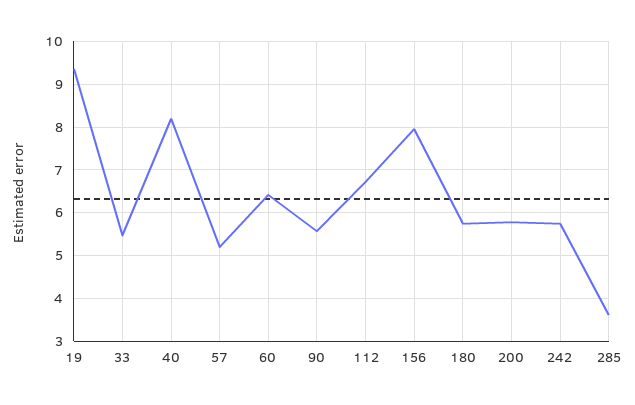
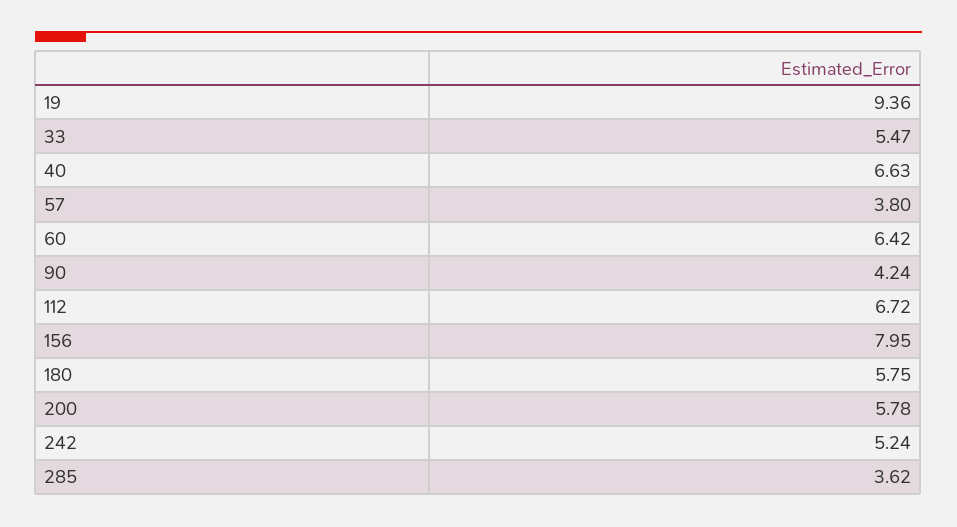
40: 8.2 -> 6.63
57: 5.2 -> 3.8
90: 5.6 -> 4.24
242: 5.8 -> 5.24

